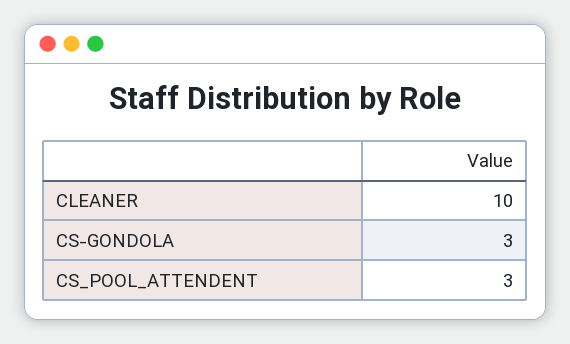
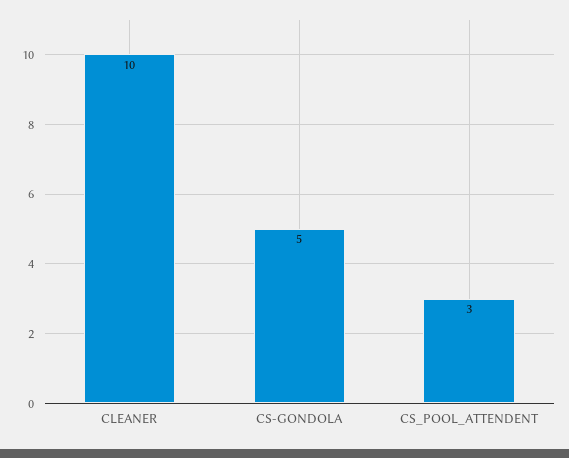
CS-GONDOLA: 3 -> 5

